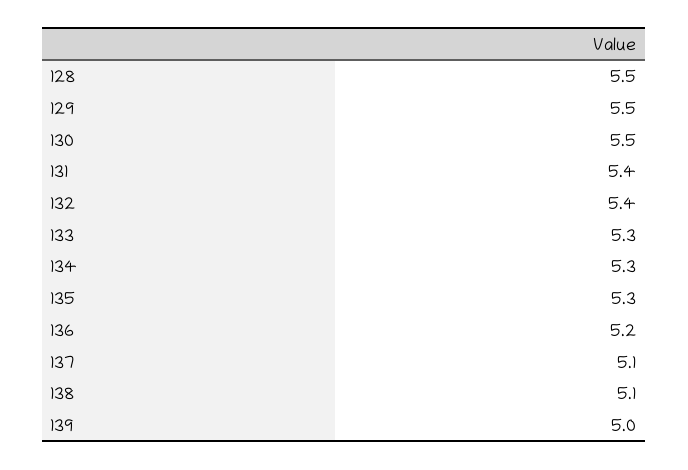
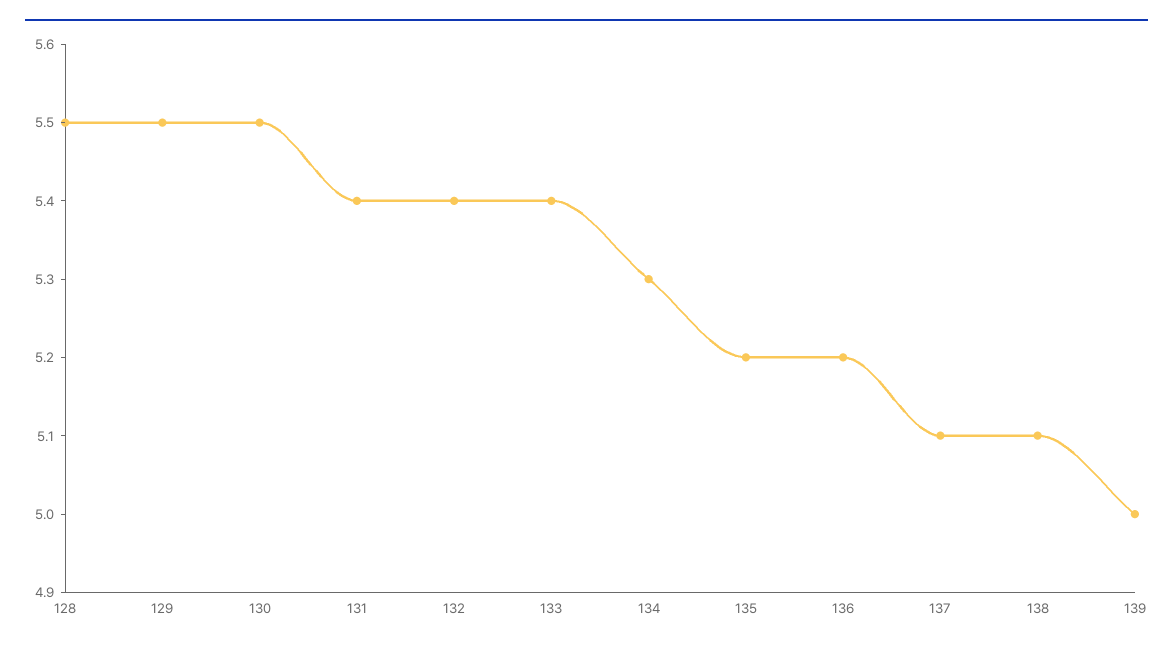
133: 5.3 -> 5.4
135: 5.3 -> 5.2

